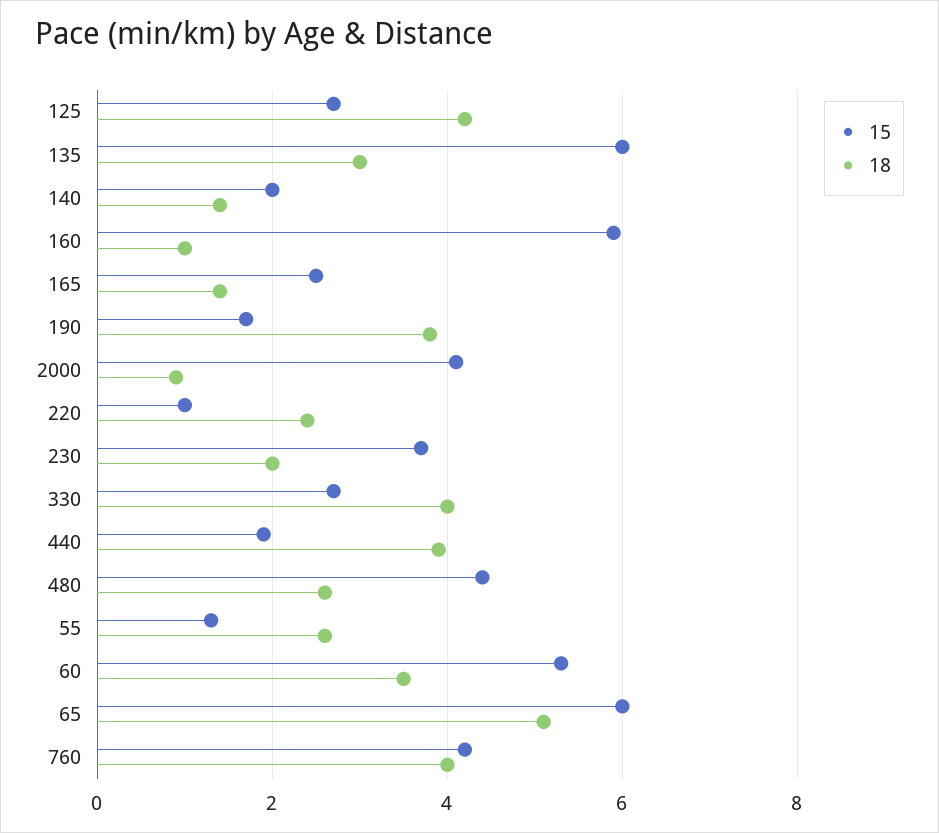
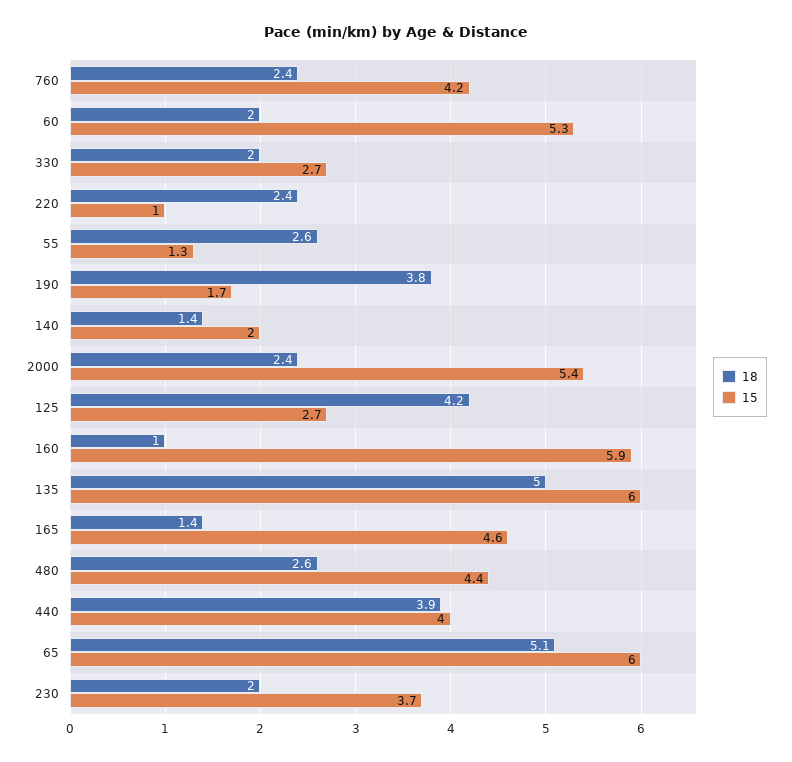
18, 135: 3 -> 5
15, 165: 2.5 -> 4.6
15, 2000: 4 -> 5.4
18, 2000: 1 -> 2.4
18, 330: 4 -> 2
15, 440: 2 -> 4
18, 60: 3.5 -> 2
18, 760: 4 -> 2.4

